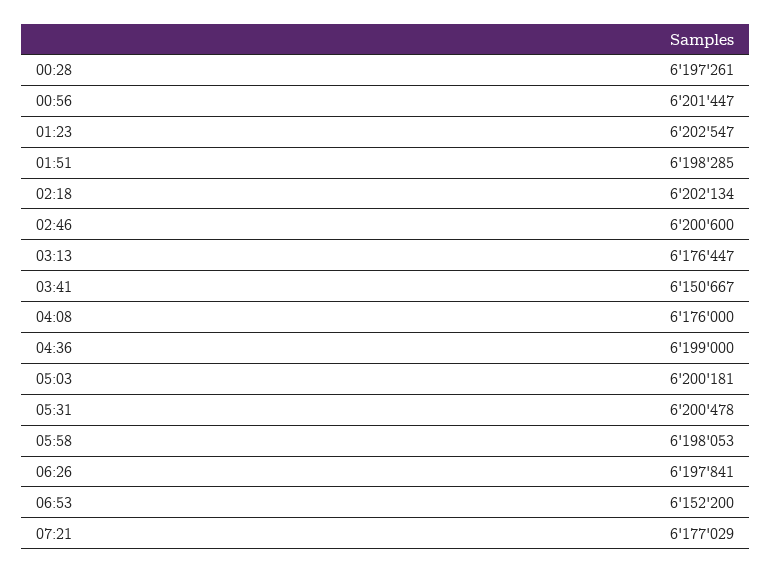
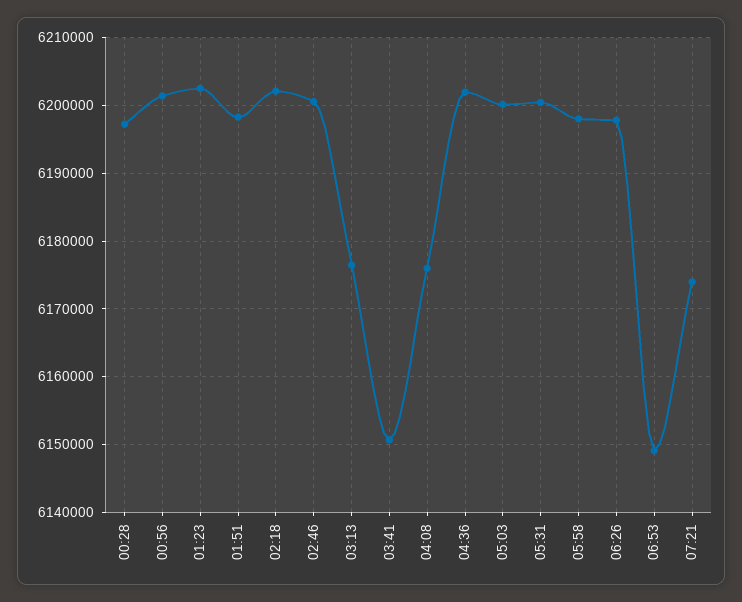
04:36: 6199000 -> 6202000
06:53: 6152200 -> 6149000
07:21: 6177029 -> 6174000

